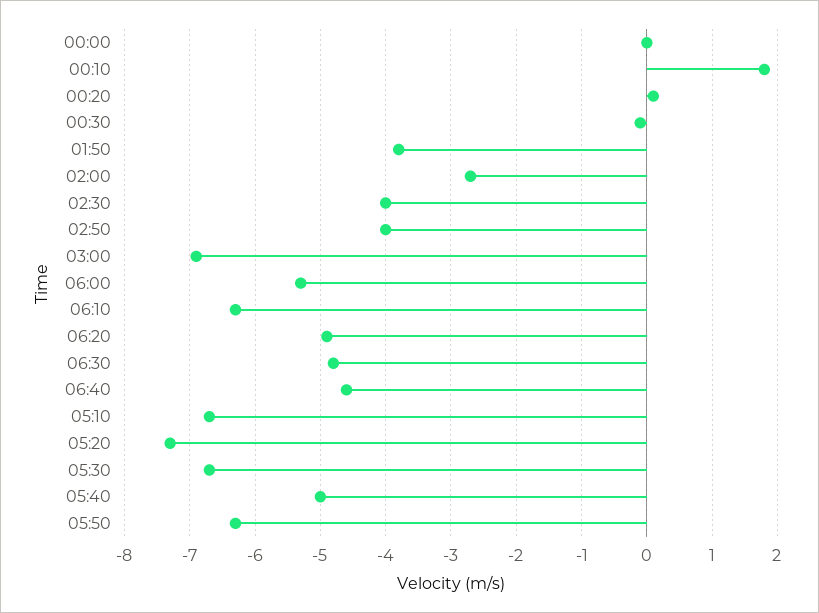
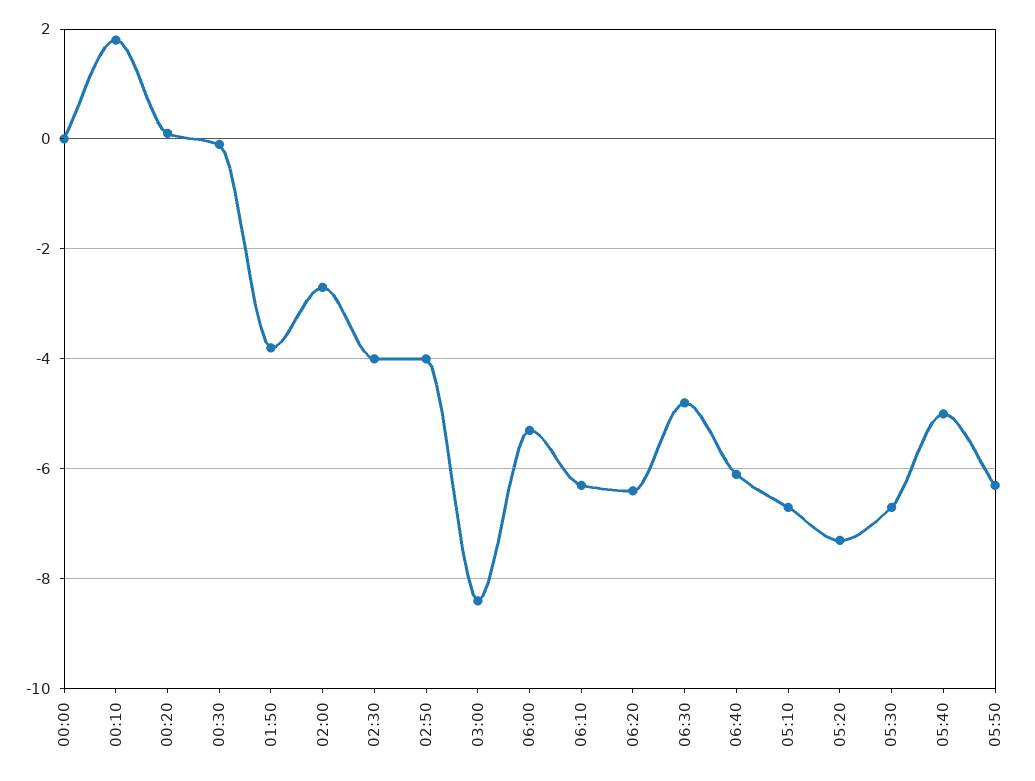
03:00: -6.9 -> -8.5
06:20: -4.9 -> -6.5
06:40: -4.6 -> -6

